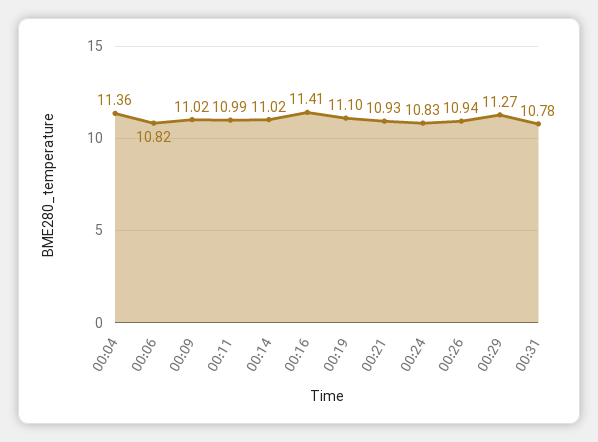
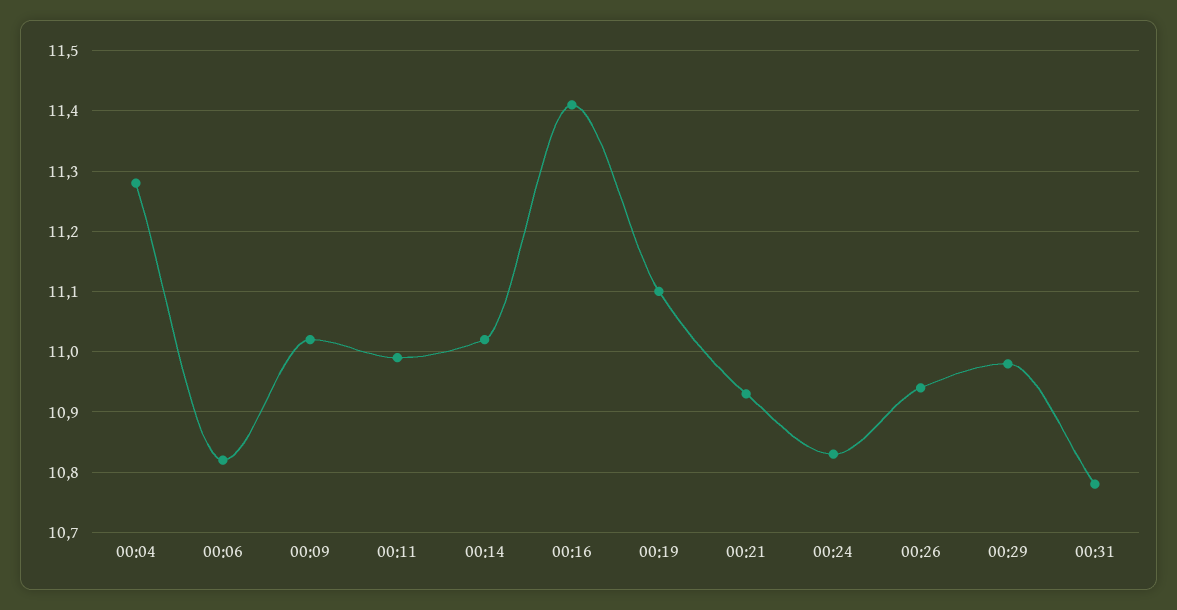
00:04: 11.36 -> 11.28
00:29: 11.27 -> 10.98

